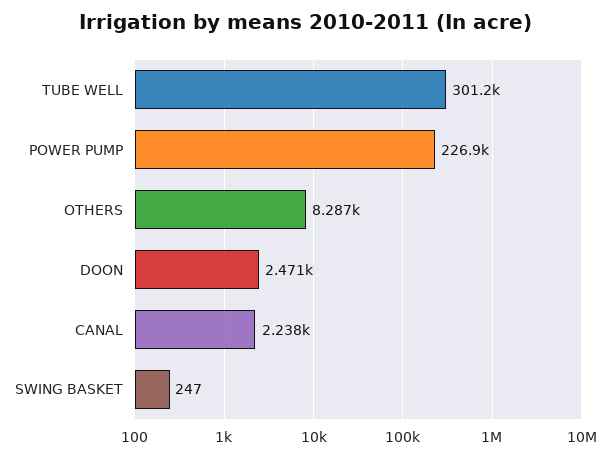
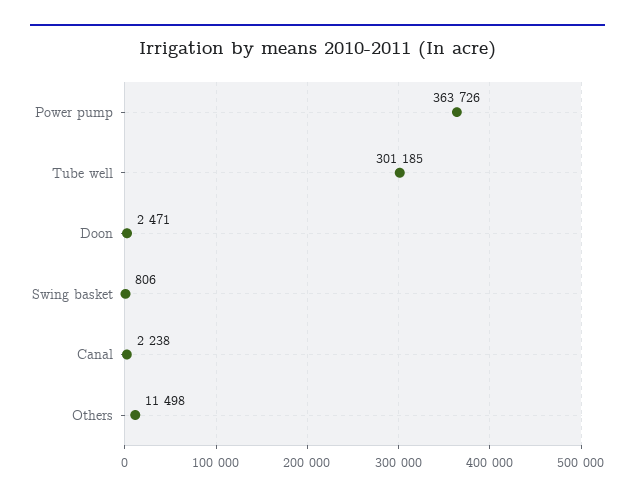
POWER PUMP: 226900 -> 363726
OTHERS: 8287 -> 11498
SWING BASKET: 247 -> 806

